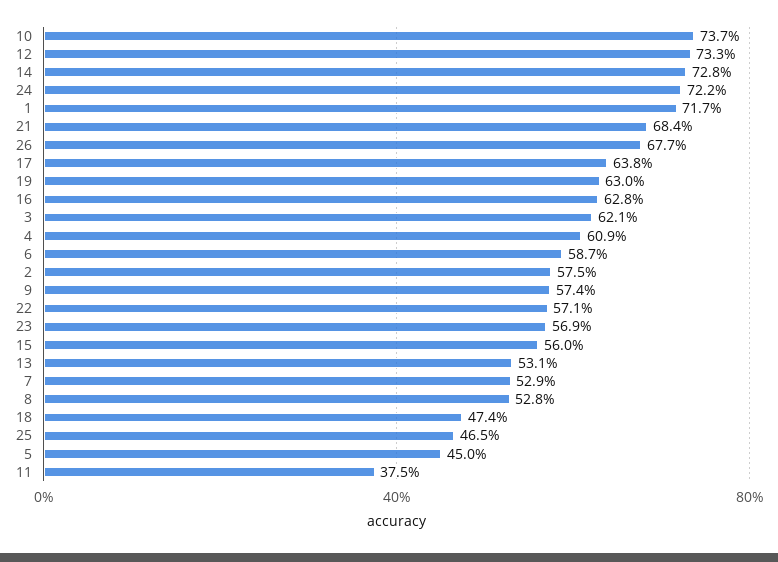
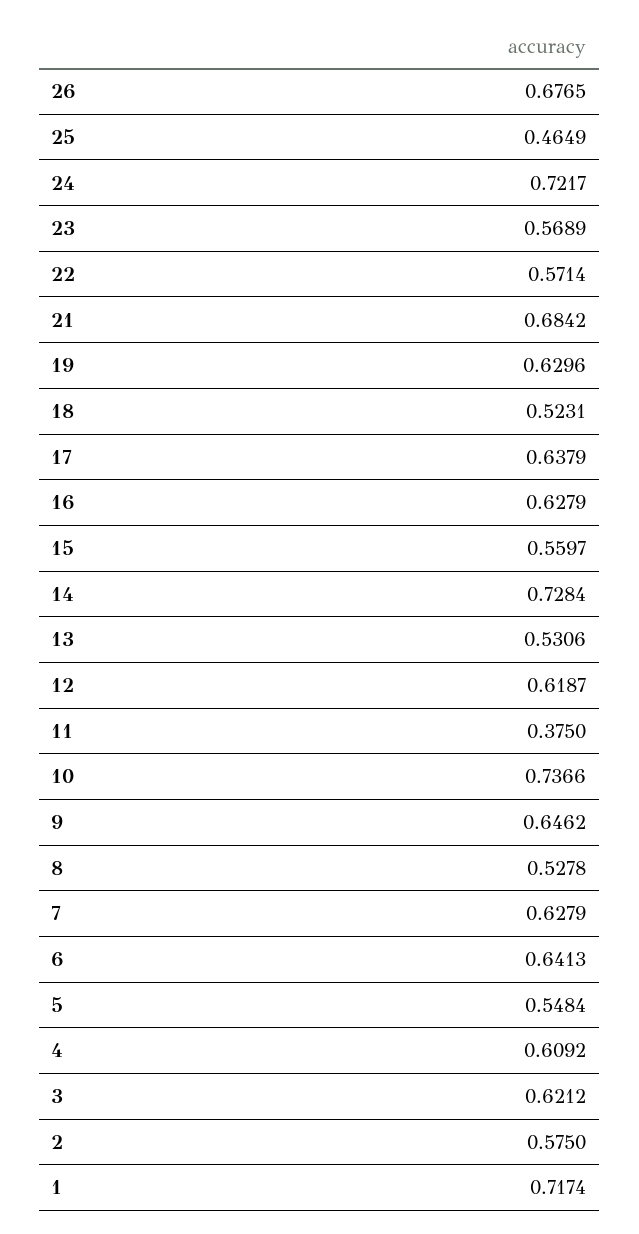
12: 0.733 -> 0.6187
6: 0.587 -> 0.6413
9: 0.574 -> 0.6462
7: 0.529 -> 0.6279
18: 0.474 -> 0.5231
5: 0.45 -> 0.5484

